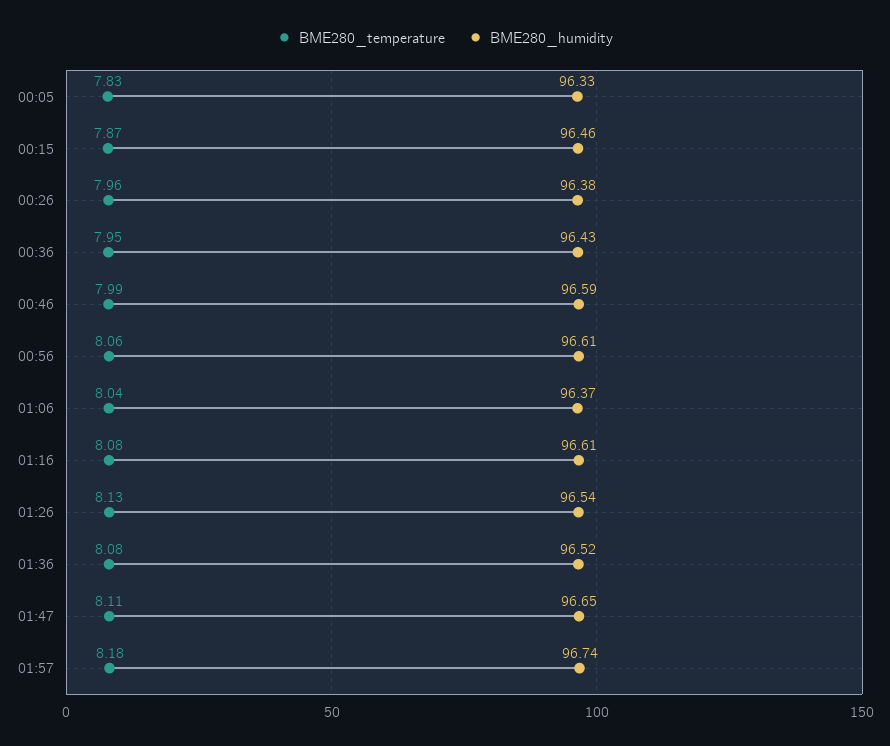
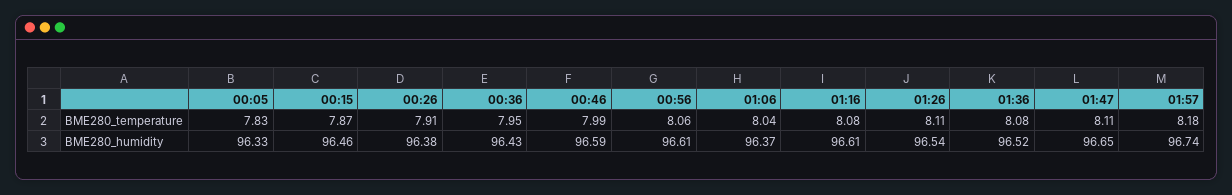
BME280_temperature, 00:26: 7.96 -> 7.91
BME280_temperature, 01:26: 8.13 -> 8.11

